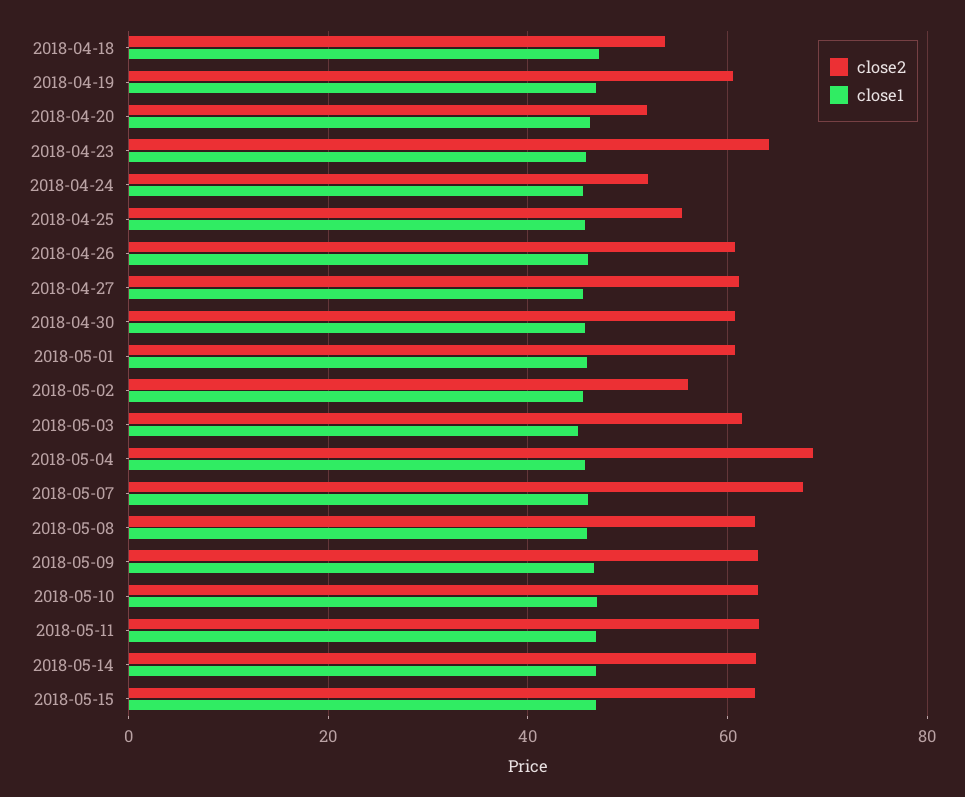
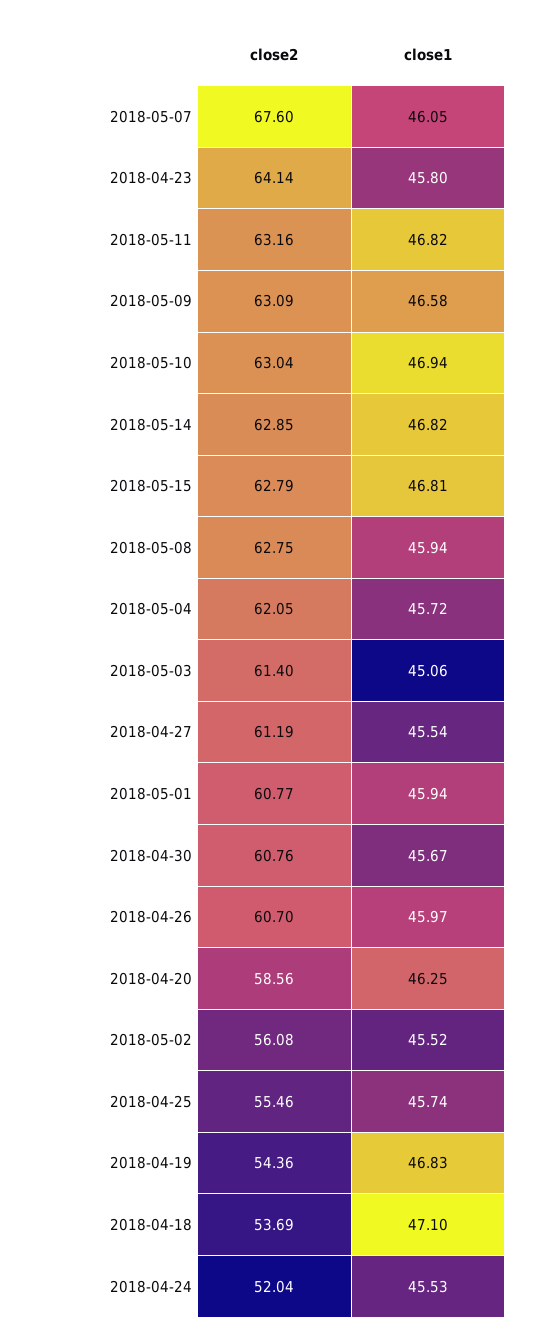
close2, 2018-04-19: 60 -> 54.36
close2, 2018-04-20: 52 -> 58.56
close2, 2018-05-04: 68 -> 62.05

